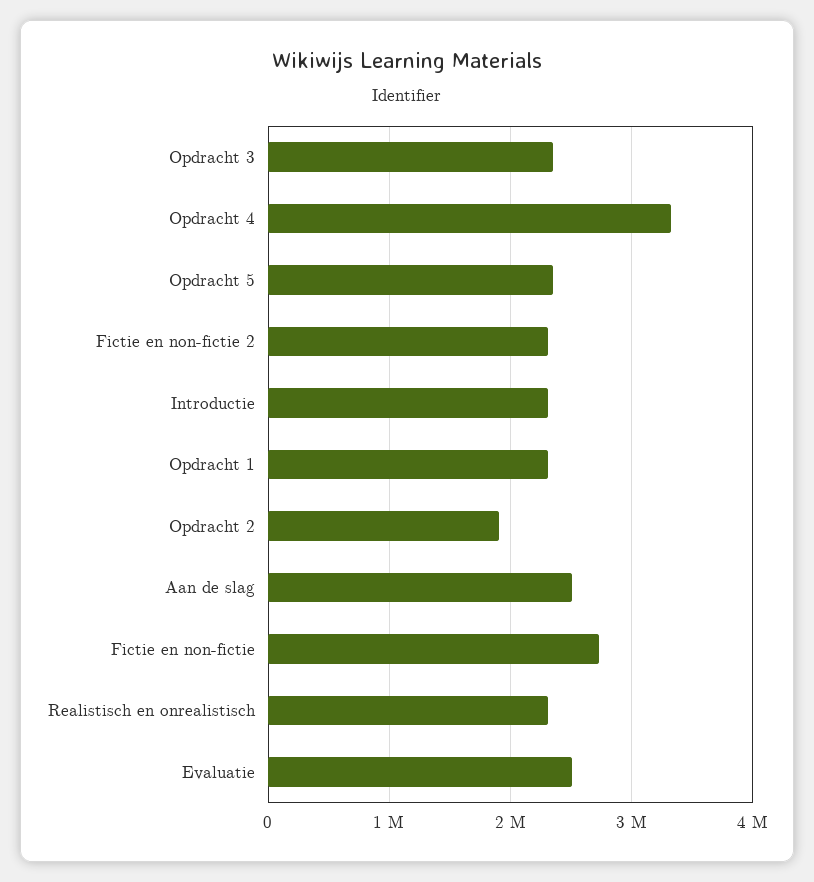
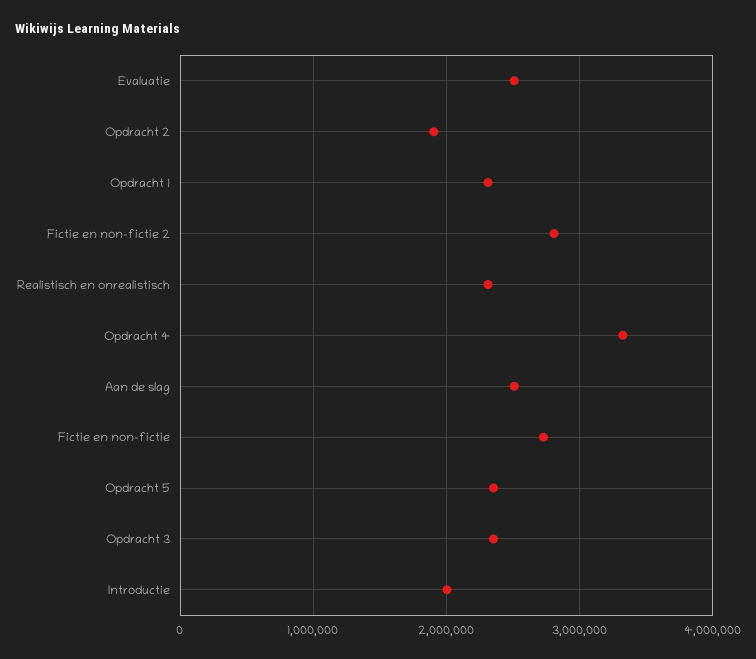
Fictie en non-fictie 2: 2300000 -> 2800000
Introductie: 2300000 -> 2000000

